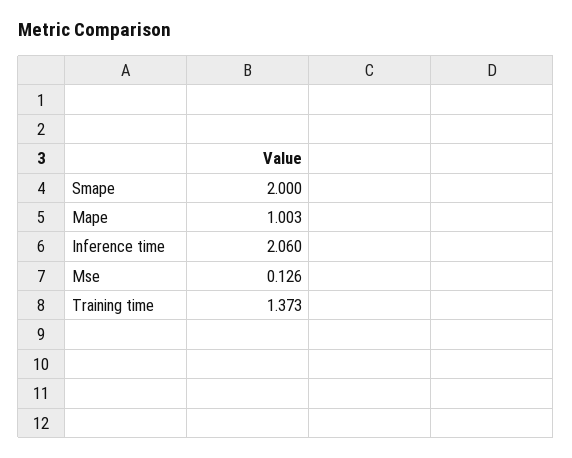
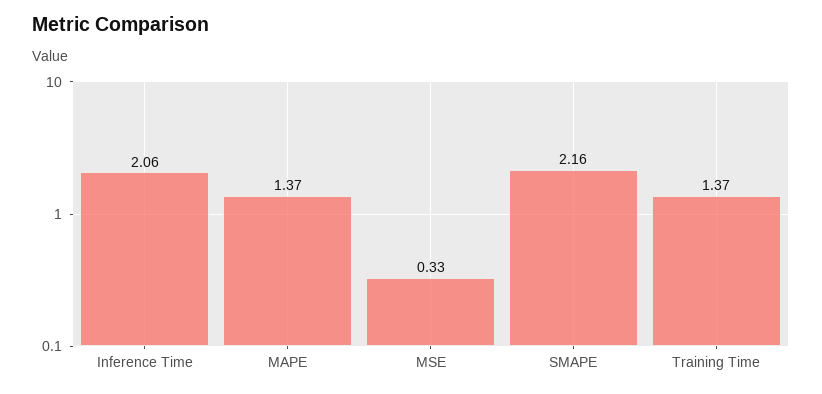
Smape: 2 -> 2.16
Mape: 1.003 -> 1.37
Mse: 0.126 -> 0.33

